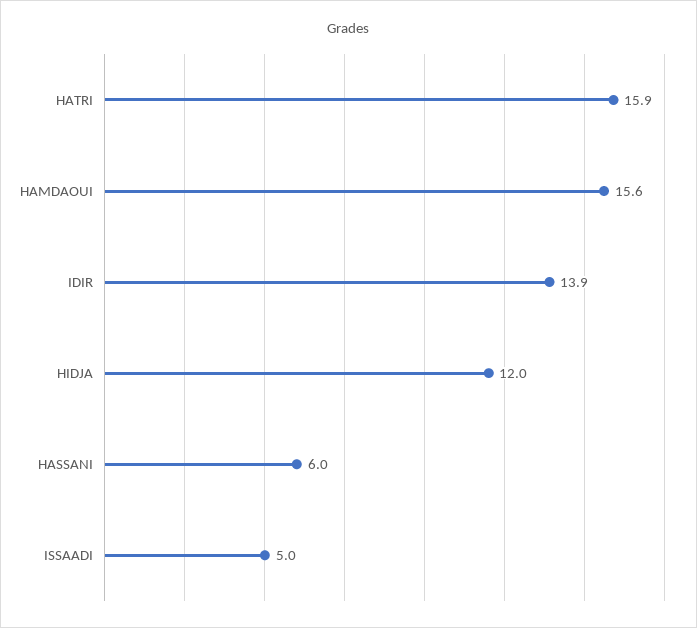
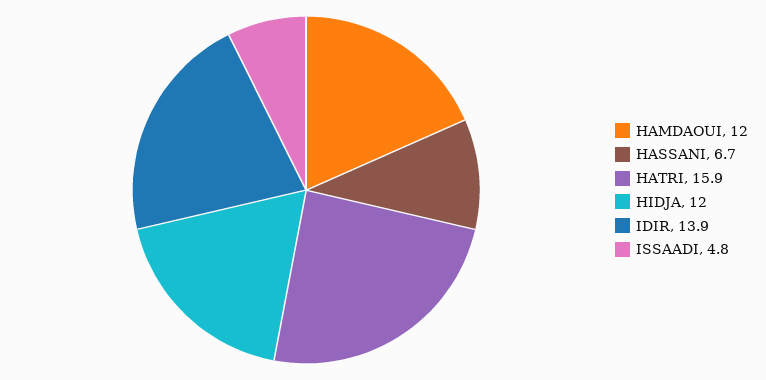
HAMDAOUI: 15.6 -> 12
HASSANI: 6 -> 6.7
ISSAADI: 5 -> 4.8

